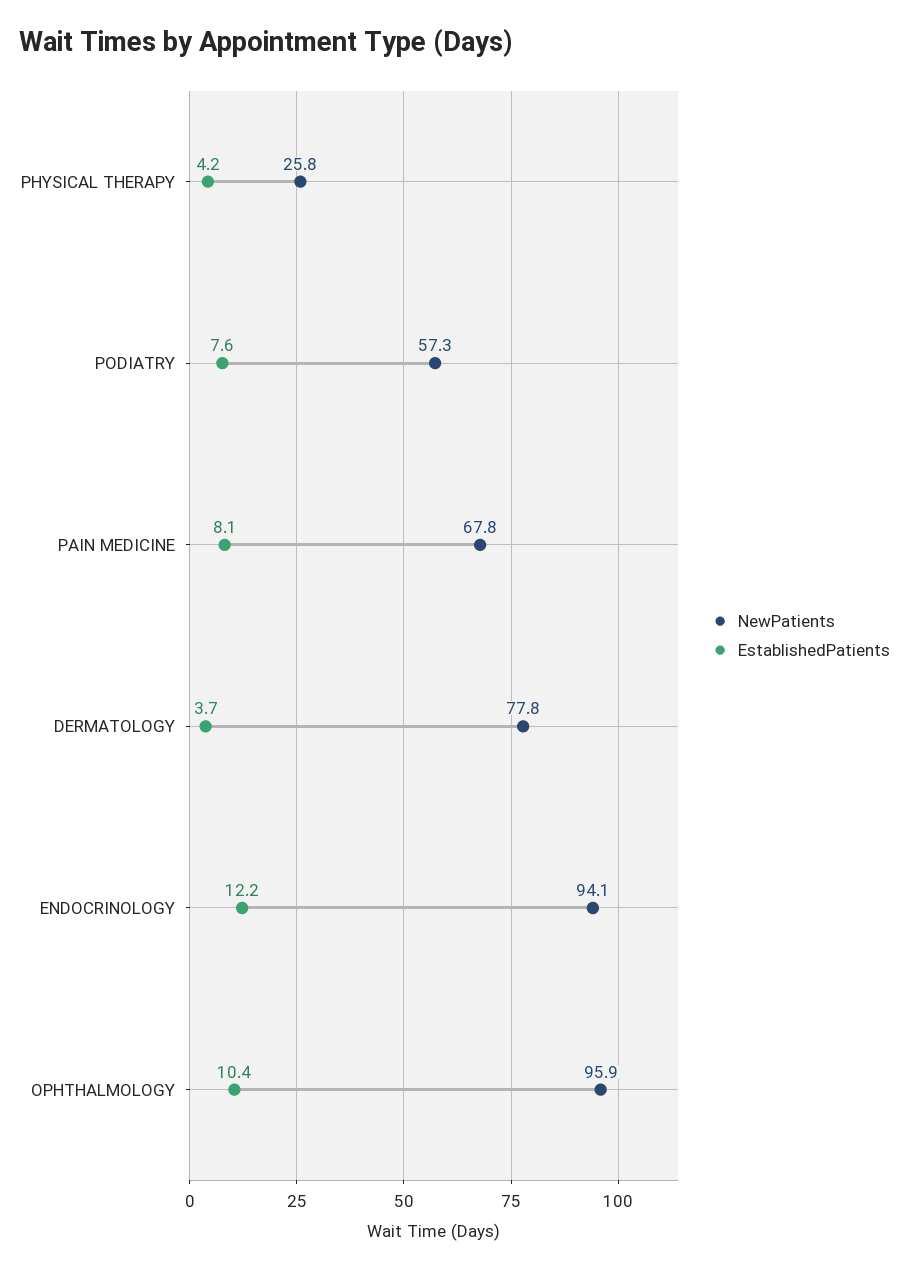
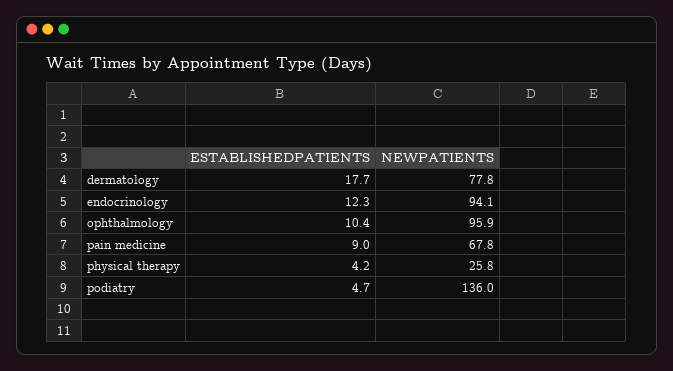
NewPatients, PODIATRY: 57.3 -> 136
EstablishedPatients, PODIATRY: 7.6 -> 4.7
EstablishedPatients, PAIN MEDICINE: 8.1 -> 9
EstablishedPatients, DERMATOLOGY: 3.7 -> 17.7
EstablishedPatients, ENDOCRINOLOGY: 12.2 -> 12.3

